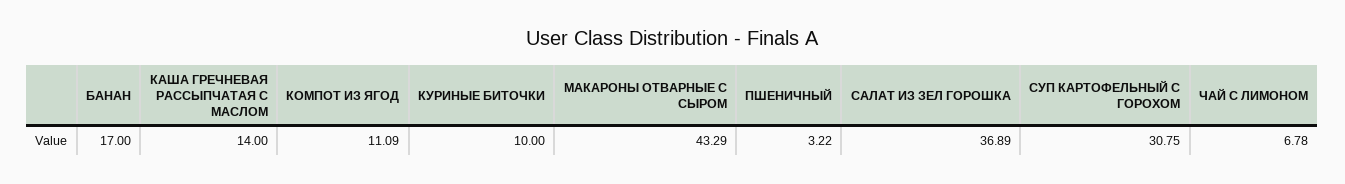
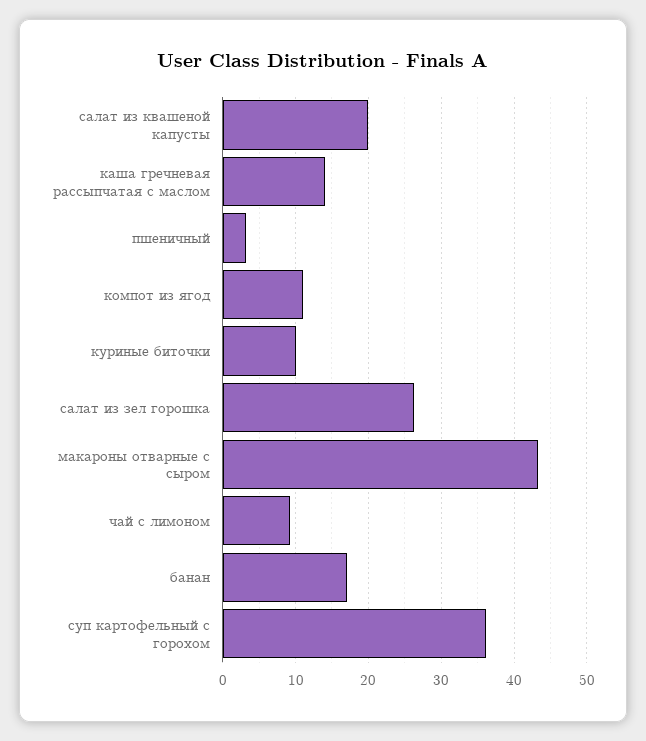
САЛАТ ИЗ ЗЕЛ ГОРОШКА: 36.89 -> 26
СУП КАРТОФЕЛЬНЫЙ С ГОРОХОМ: 30.75 -> 36
ЧАЙ С ЛИМОНОМ: 6.78 -> 9
салат из квашеной капусты: none -> 20

